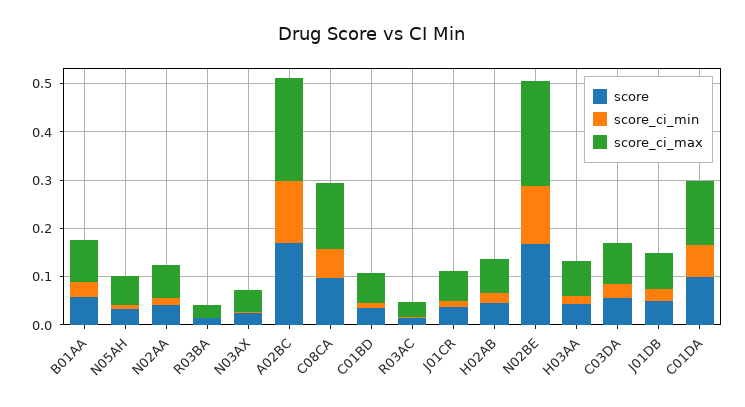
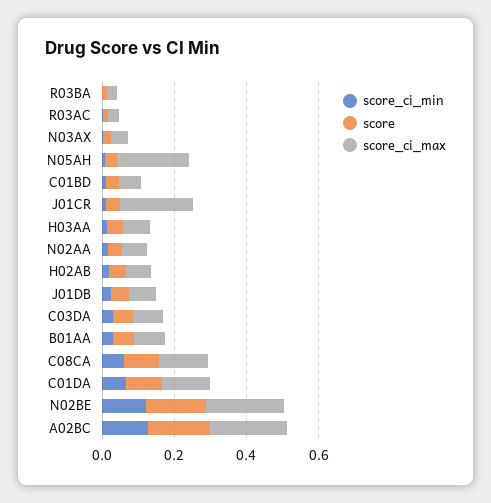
score_ci_max, N05AH: 0.06 -> 0.2
score_ci_max, J01CR: 0.06 -> 0.2

